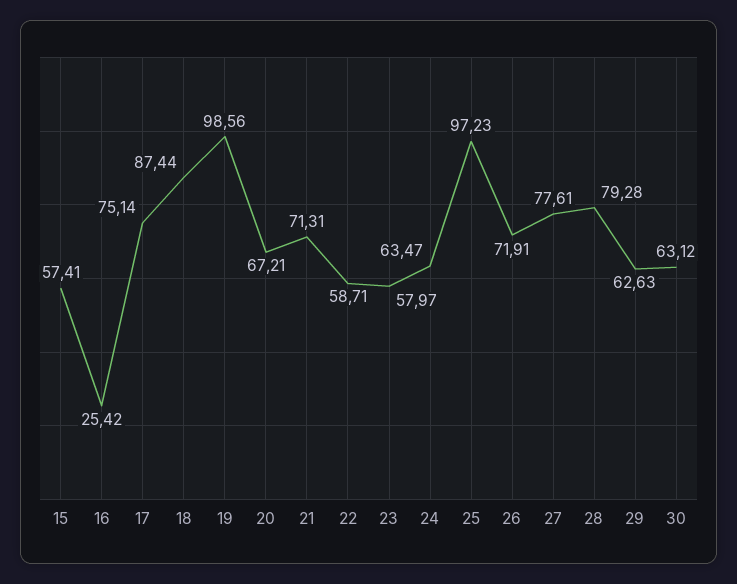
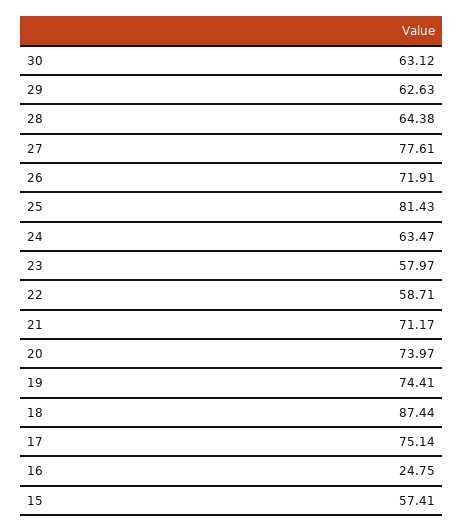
16: 25.42 -> 24.75
19: 98.56 -> 74.41
20: 67.21 -> 73.97
21: 71.31 -> 71.17
25: 97.23 -> 81.43
28: 79.28 -> 64.38

